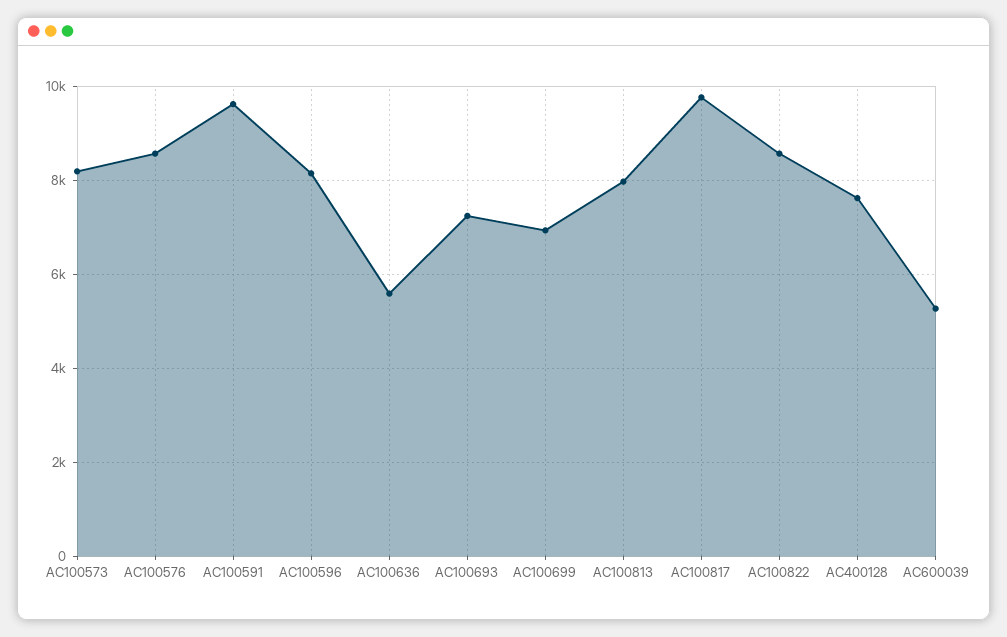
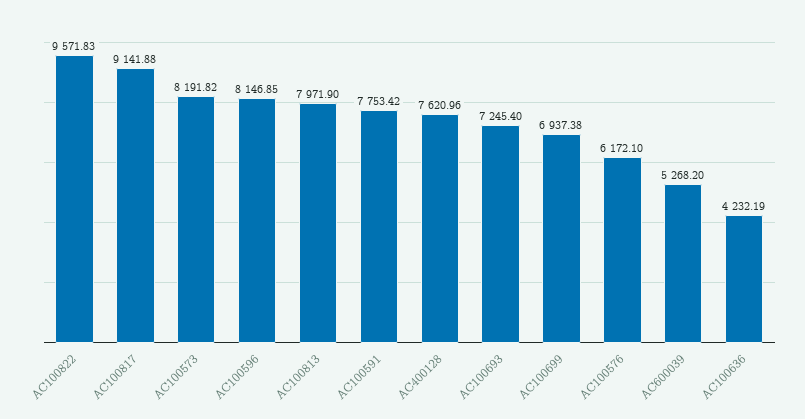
AC100576: 8600 -> 6172.1
AC100591: 9600 -> 7753.42
AC100636: 5600 -> 4232.19
AC100817: 9800 -> 9141.88
AC100822: 8600 -> 9571.83

